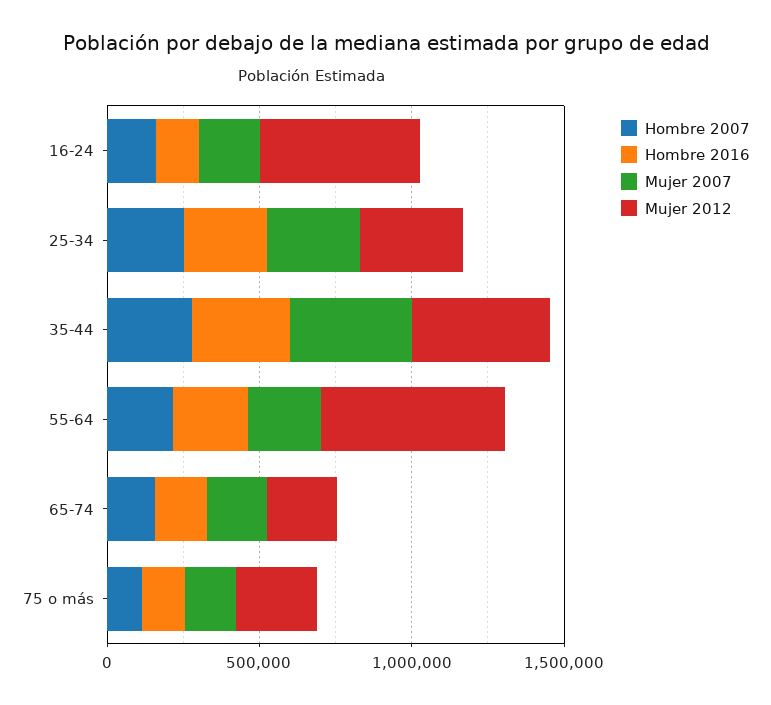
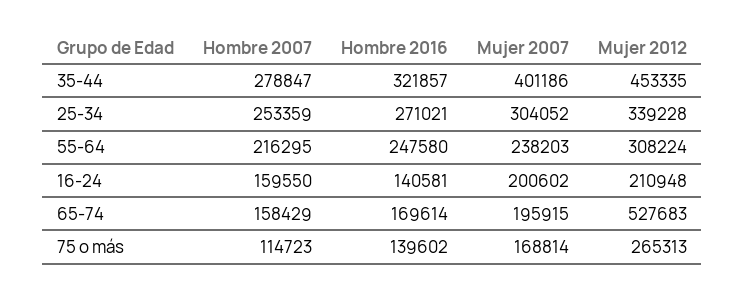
Mujer 2012, 16-24: 500000 -> 210948
Mujer 2012, 55-64: 600000 -> 308224
Mujer 2012, 65-74: 200000 -> 527683

